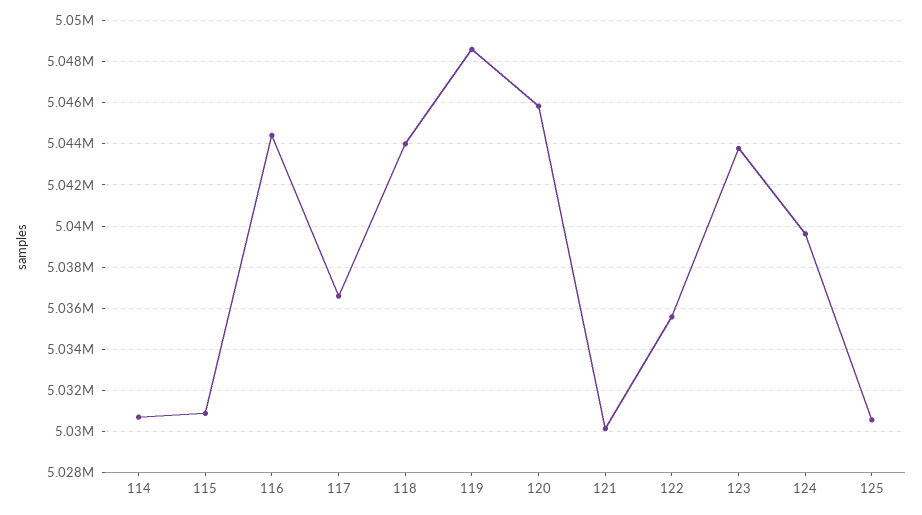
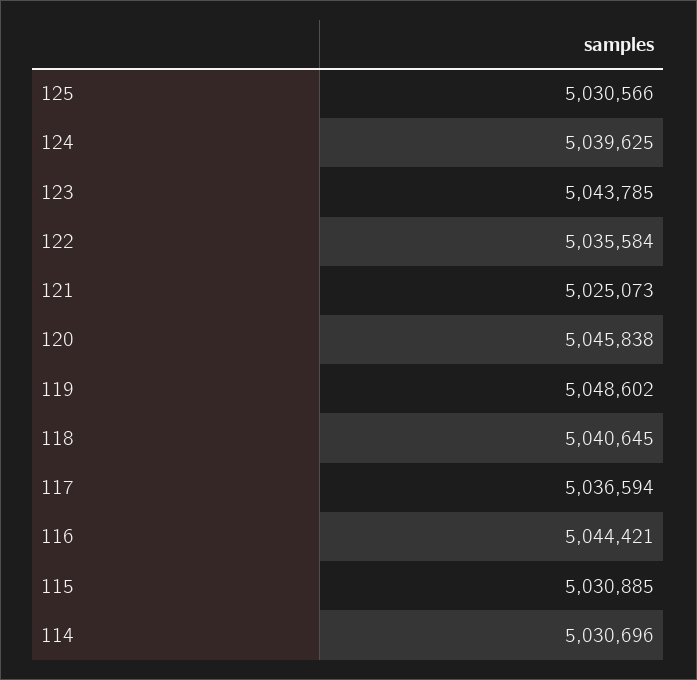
118: 5044000 -> 5040645
121: 5030000 -> 5025073

